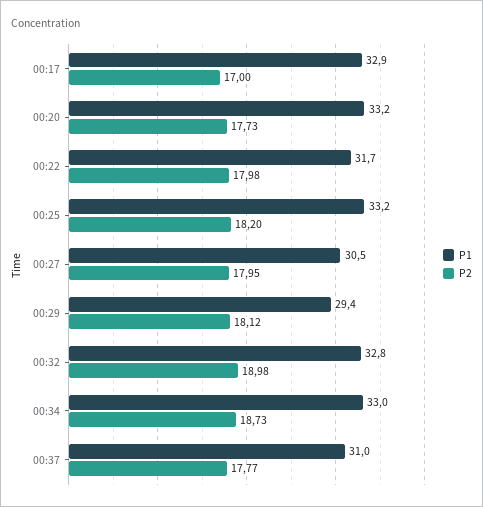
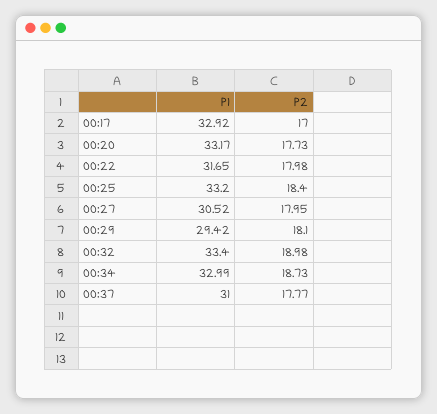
P2, 00:25: 18.2 -> 18.4
P2, 00:29: 18.12 -> 18.1
P1, 00:32: 32.8 -> 33.4

